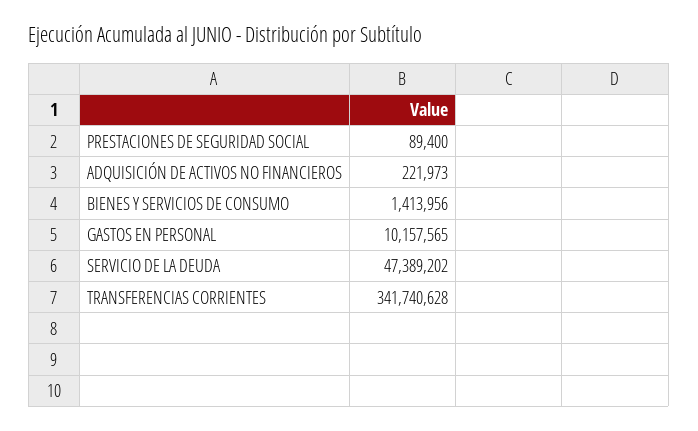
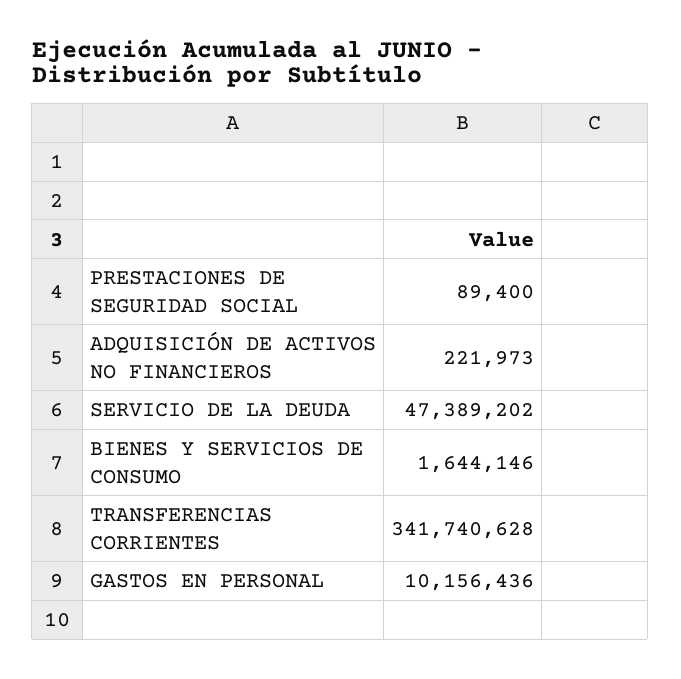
BIENES Y SERVICIOS DE CONSUMO: 1413956 -> 1644146
GASTOS EN PERSONAL: 10157565 -> 10156436

